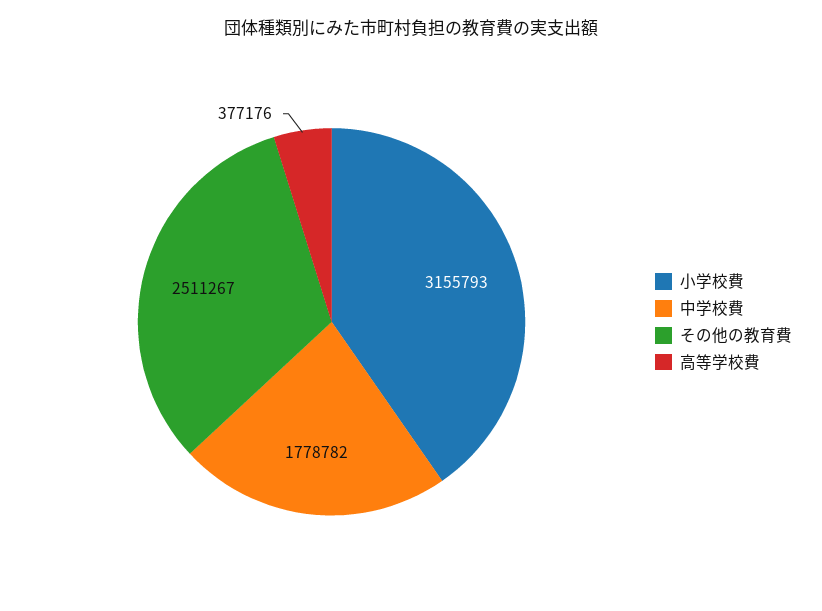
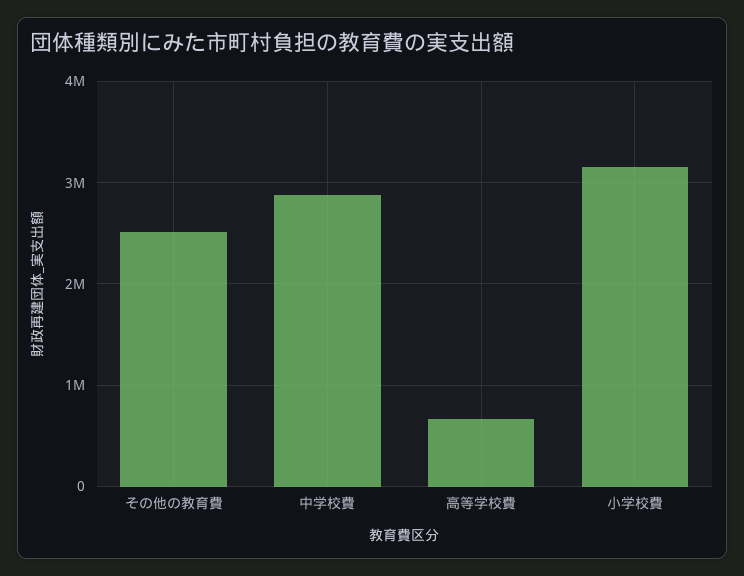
中学校費: 1778782 -> 2900000
高等学校費: 377176 -> 700000

